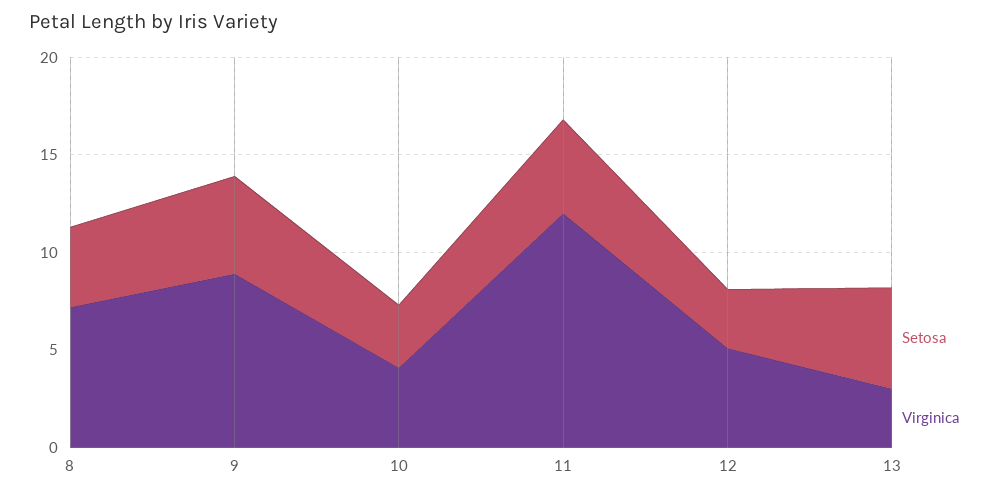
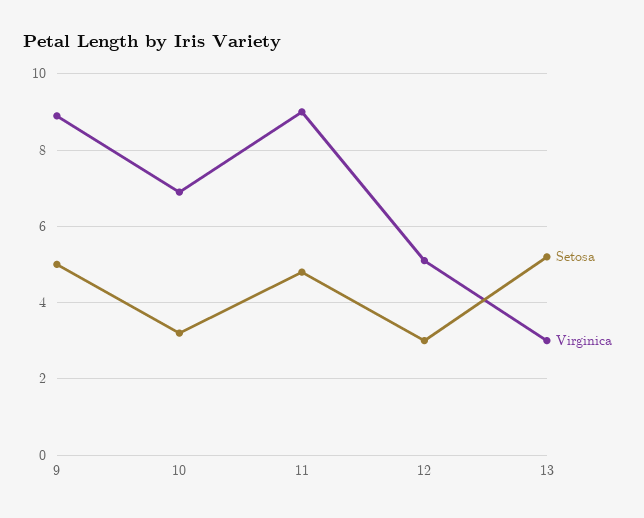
Setosa, 8: 4 -> none
Virginica, 8: 7 -> none
Virginica, 10: 4 -> 7
Virginica, 11: 12 -> 9

